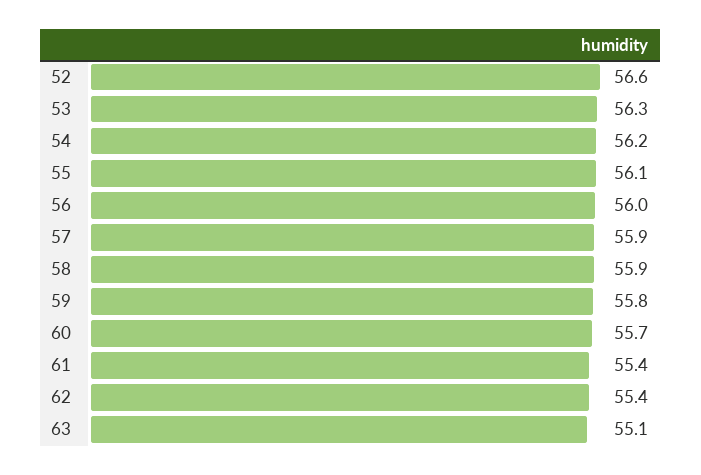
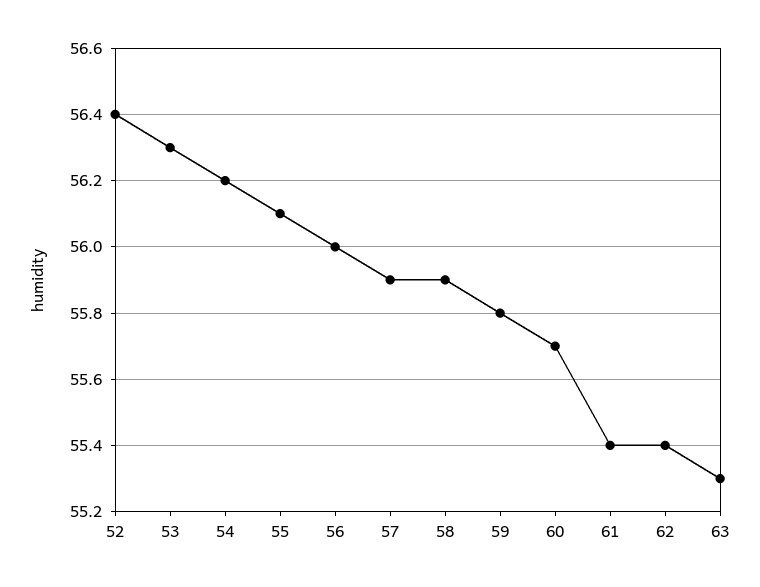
52: 56.6 -> 56.4
63: 55.1 -> 55.3

